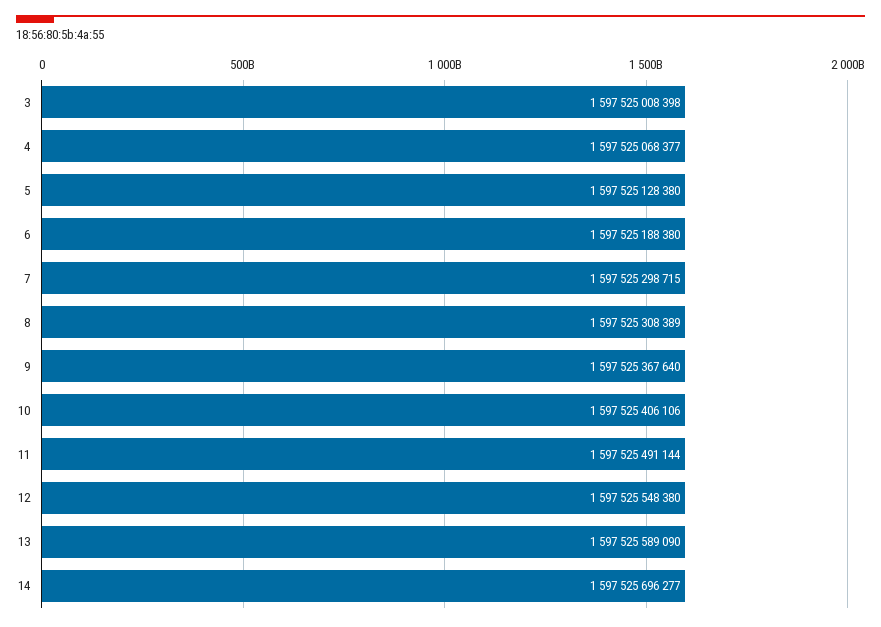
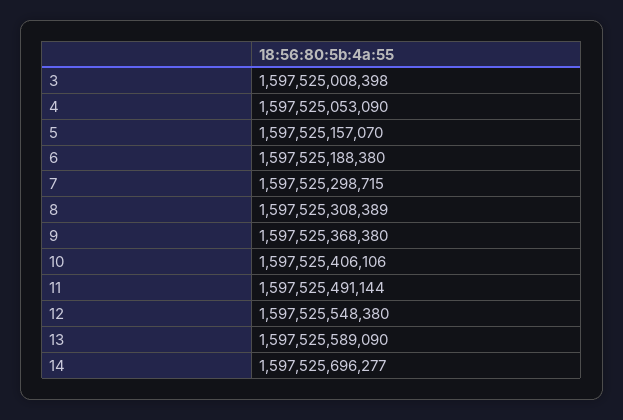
4: 1597525068377 -> 1597525053090
5: 1597525128380 -> 1597525157070
9: 1597525367640 -> 1597525368380

